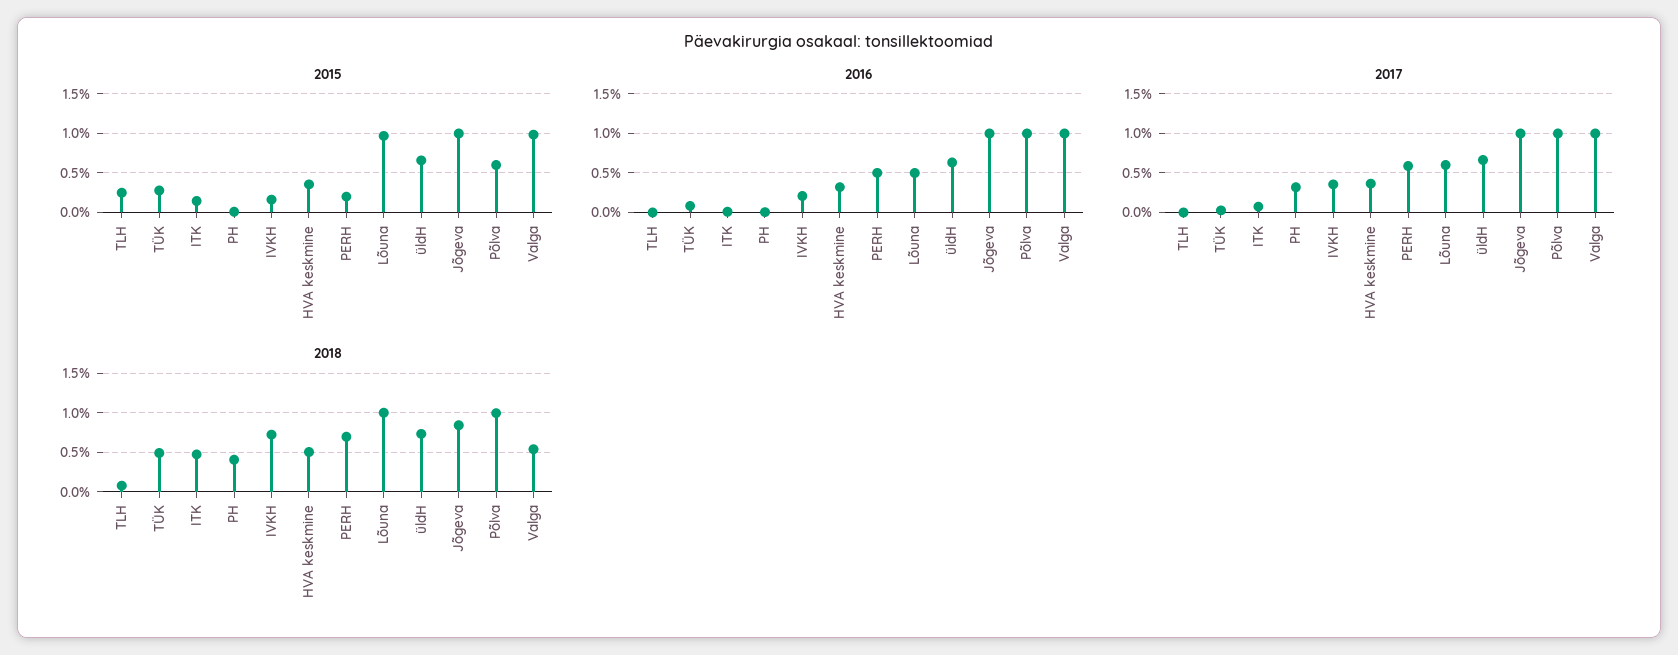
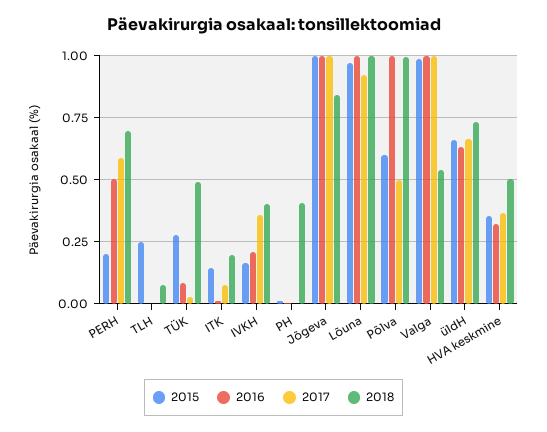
2016, Lõuna: 0.5 -> 1
2017, PH: 0.3 -> 0
2017, Lõuna: 0.6 -> 0.925
2017, Põlva: 1 -> 0.5
2018, ITK: 0.5 -> 0.2
2018, IVKH: 0.7 -> 0.4

